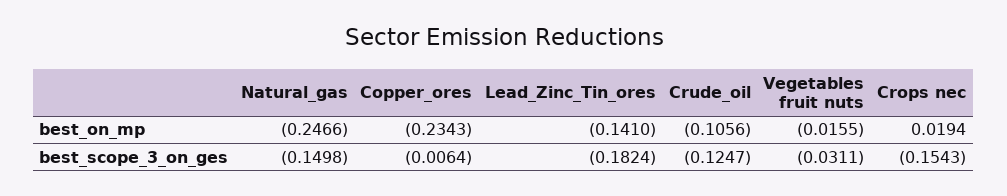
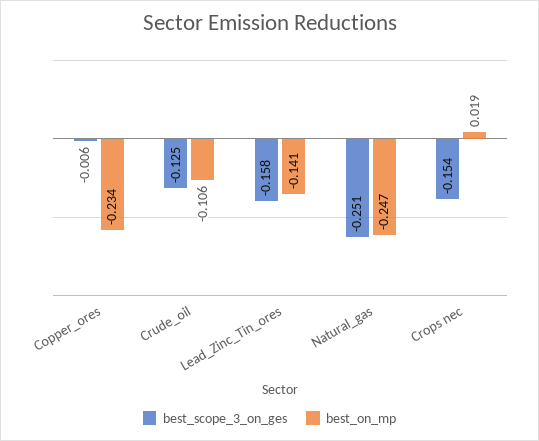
best_on_mp, Vegetables fruit nuts: -0.0155 -> none
best_scope_3_on_ges, Natural_gas: -0.1498 -> -0.251
best_scope_3_on_ges, Lead_Zinc_Tin_ores: -0.1824 -> -0.158
best_scope_3_on_ges, Vegetables fruit nuts: -0.0311 -> none

